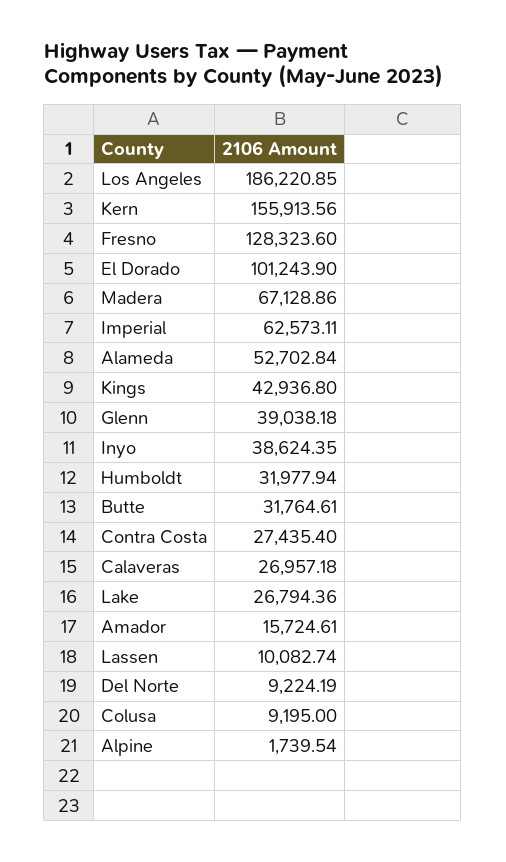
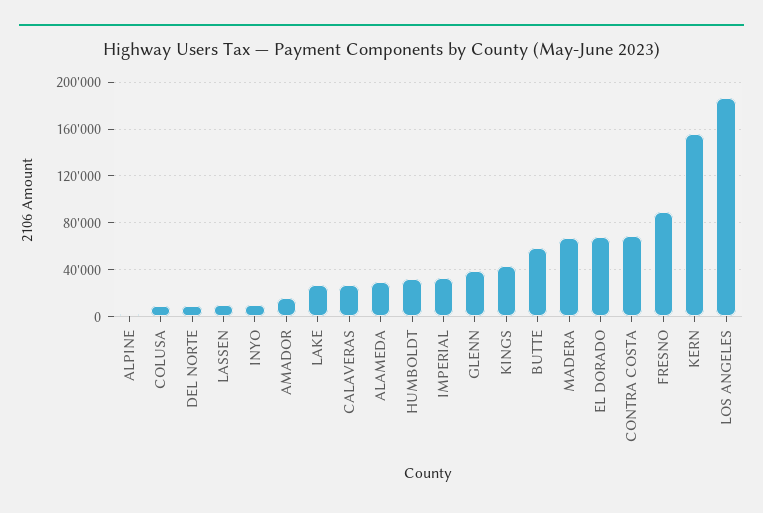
Fresno: 128323.6 -> 90000
El Dorado: 101243.9 -> 70000
Imperial: 62573.11 -> 30000
Alameda: 52702.84 -> 30000
Inyo: 38624.35 -> 10000
Butte: 31764.61 -> 60000
Contra Costa: 27435.4 -> 70000

